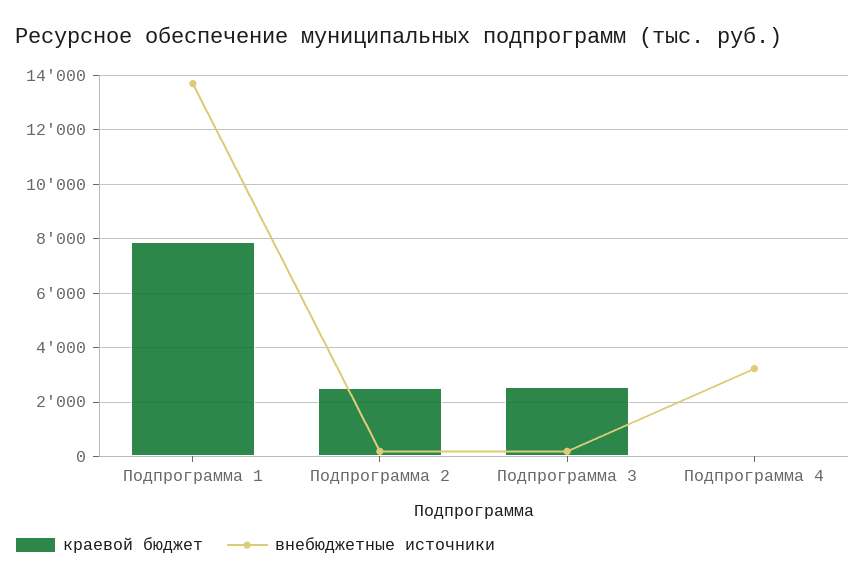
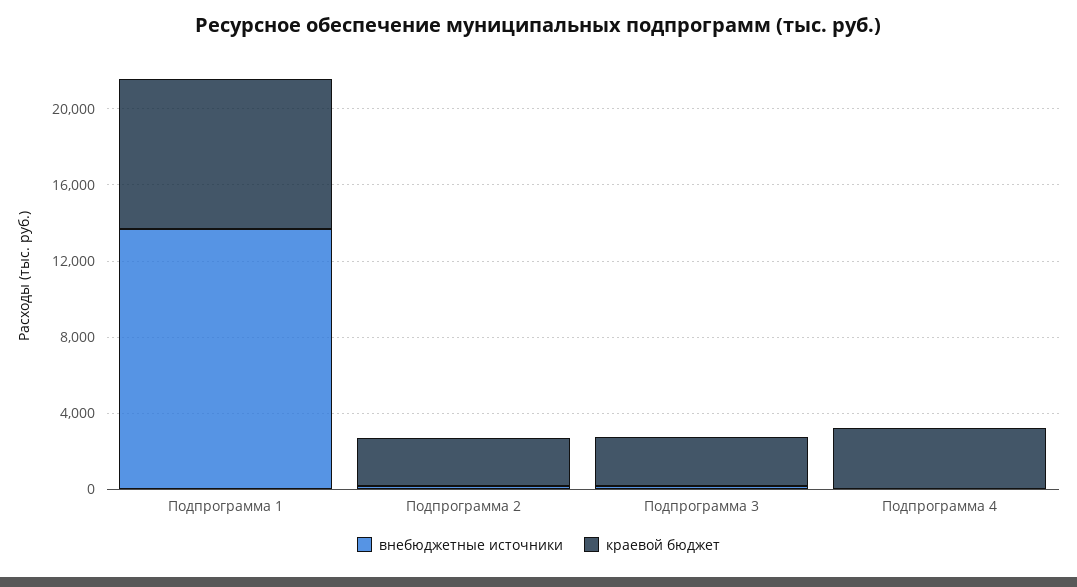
краевой бюджет, Подпрограмма 4: 0 -> 3000
внебюджетные источники, Подпрограмма 4: 3250 -> 0

